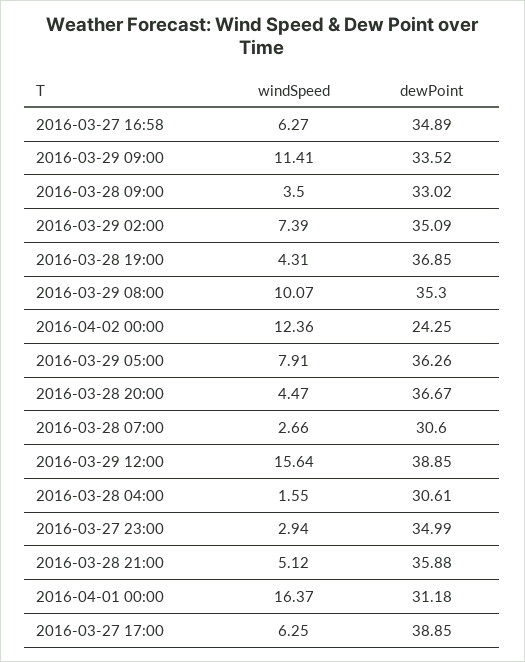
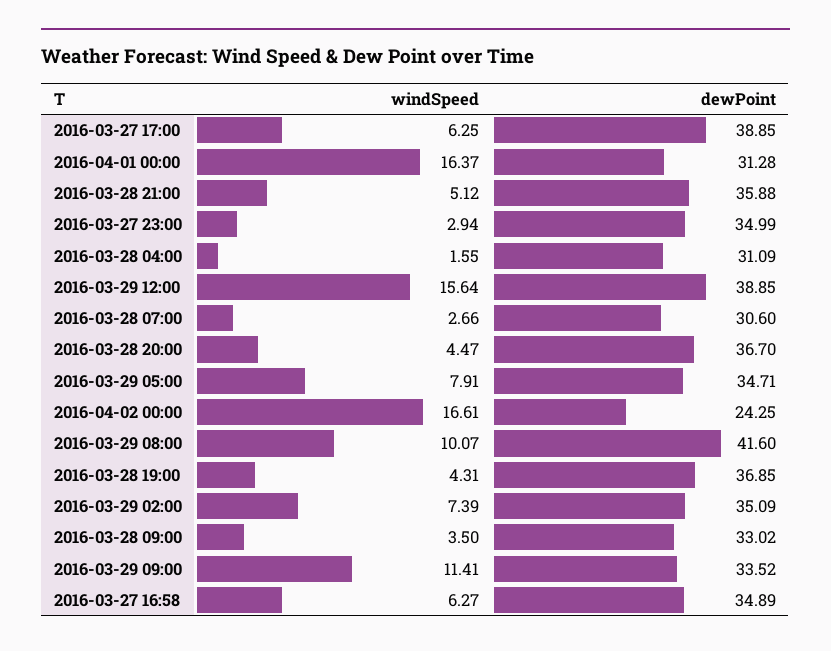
dewPoint, 2016-03-29 08:00: 35.3 -> 41.6
windSpeed, 2016-04-02 00:00: 12.36 -> 16.61
dewPoint, 2016-03-29 05:00: 36.26 -> 34.71
dewPoint, 2016-03-28 20:00: 36.67 -> 36.7
dewPoint, 2016-03-28 04:00: 30.61 -> 31.09
dewPoint, 2016-04-01 00:00: 31.18 -> 31.28

